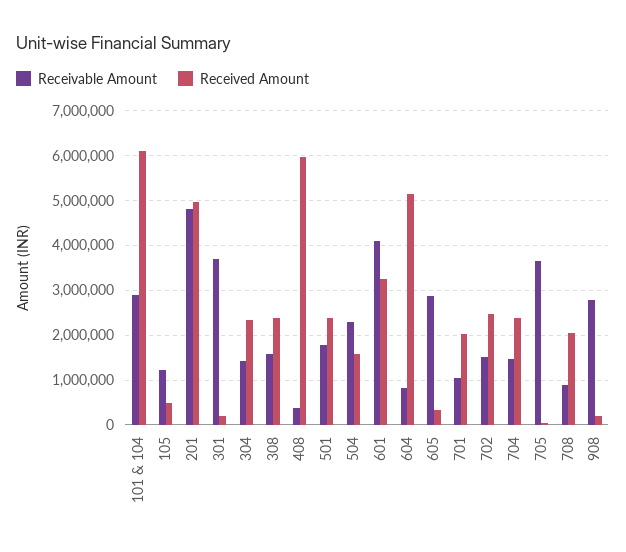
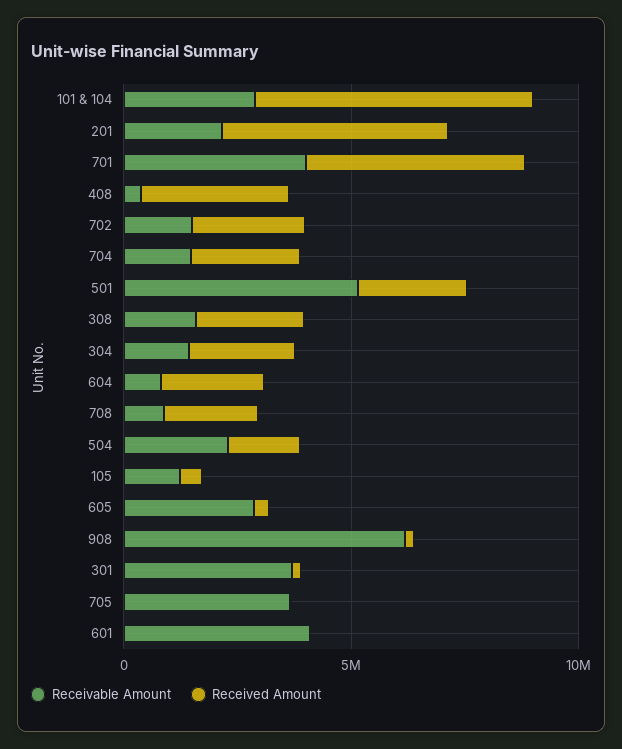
Receivable Amount, 201: 4800000 -> 2000000
Received Amount, 408: 6000000 -> 3000000
Receivable Amount, 501: 1800000 -> 5000000
Received Amount, 601: 3200000 -> 0
Received Amount, 604: 5200000 -> 2000000
Receivable Amount, 701: 1000000 -> 4000000
Received Amount, 701: 2000000 -> 5000000
Receivable Amount, 908: 2800000 -> 6000000

